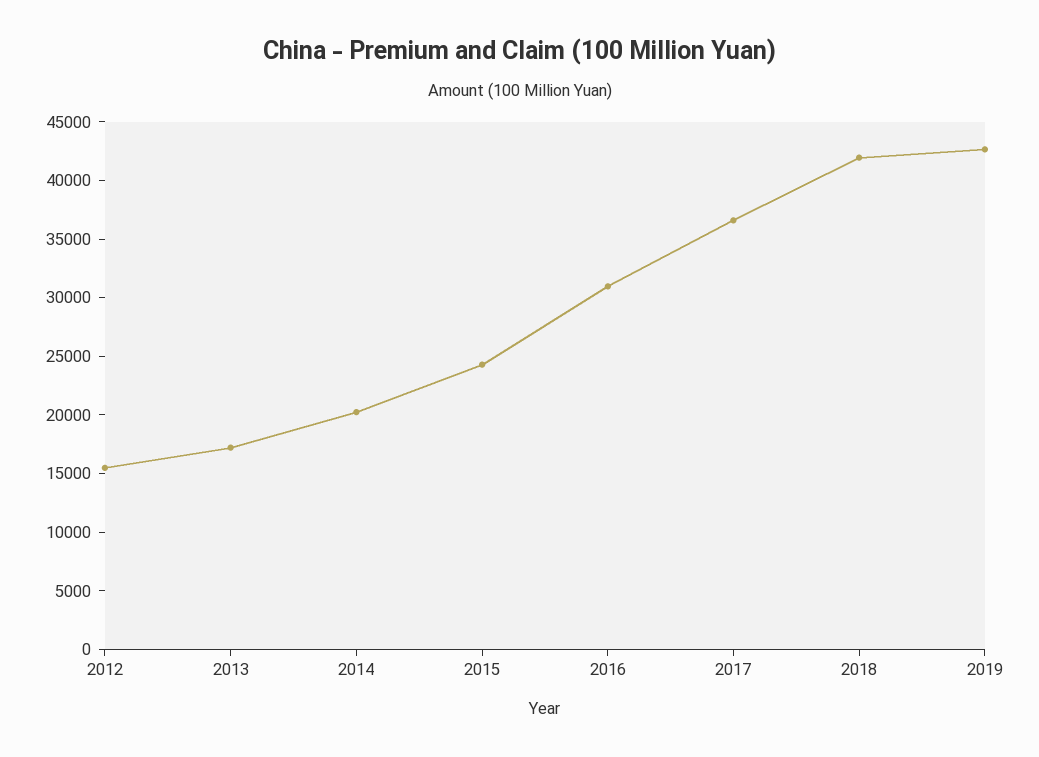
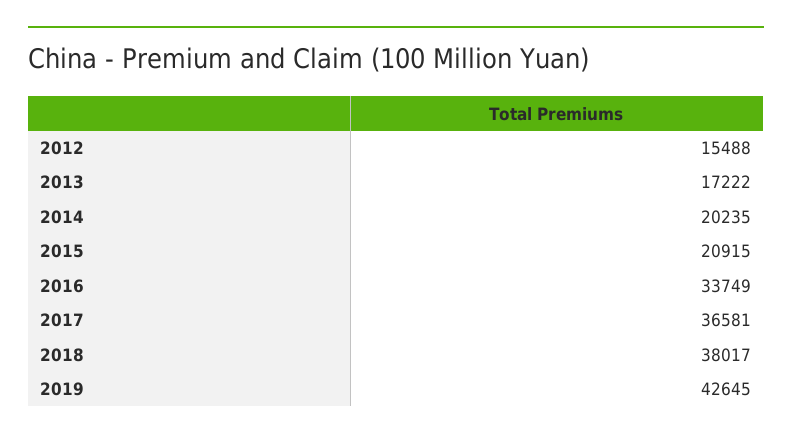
2015: 24000 -> 20915
2016: 31000 -> 33749
2018: 42000 -> 38017

